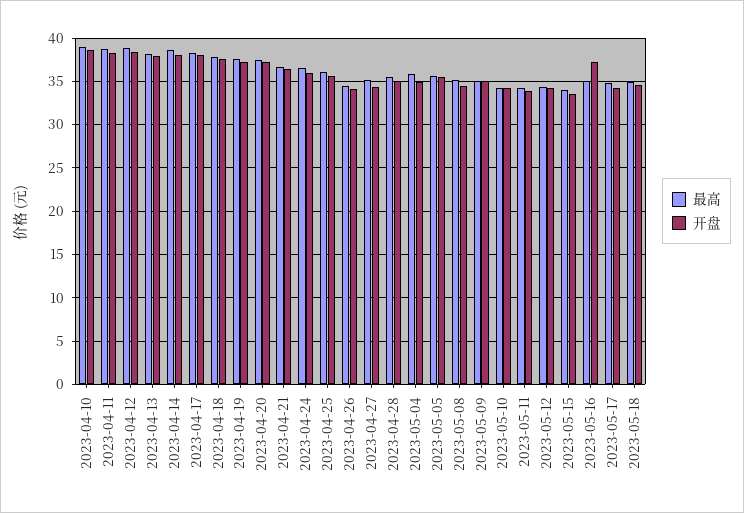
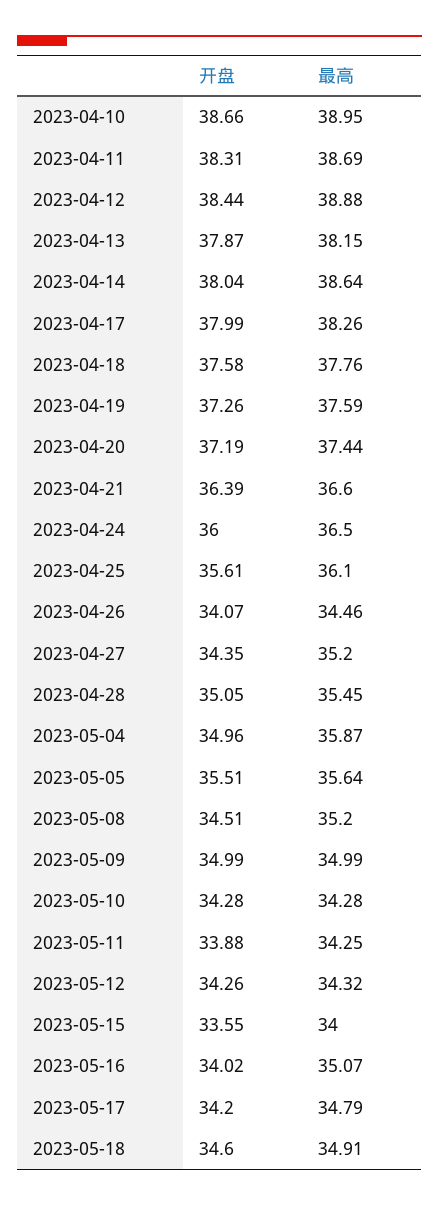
开盘, 2023-05-16: 37 -> 34.02

